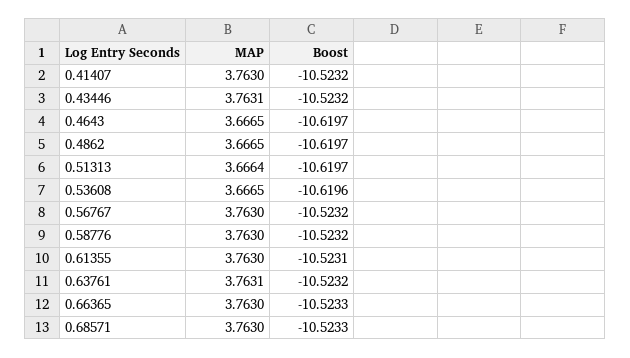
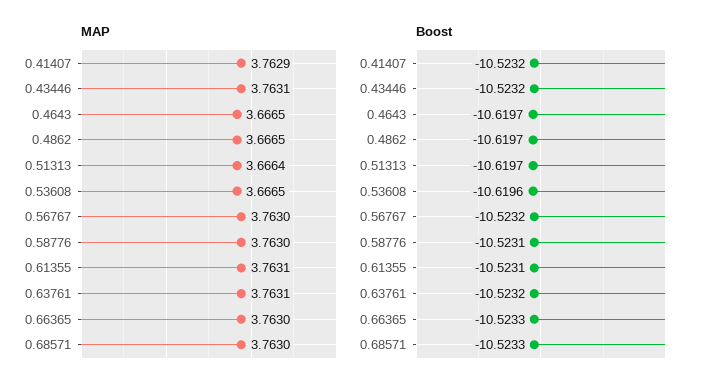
MAP, 0.41407: 3.763 -> 3.7629
Boost, 0.58776: -10.5232 -> -10.5231
MAP, 0.61355: 3.763 -> 3.7631

